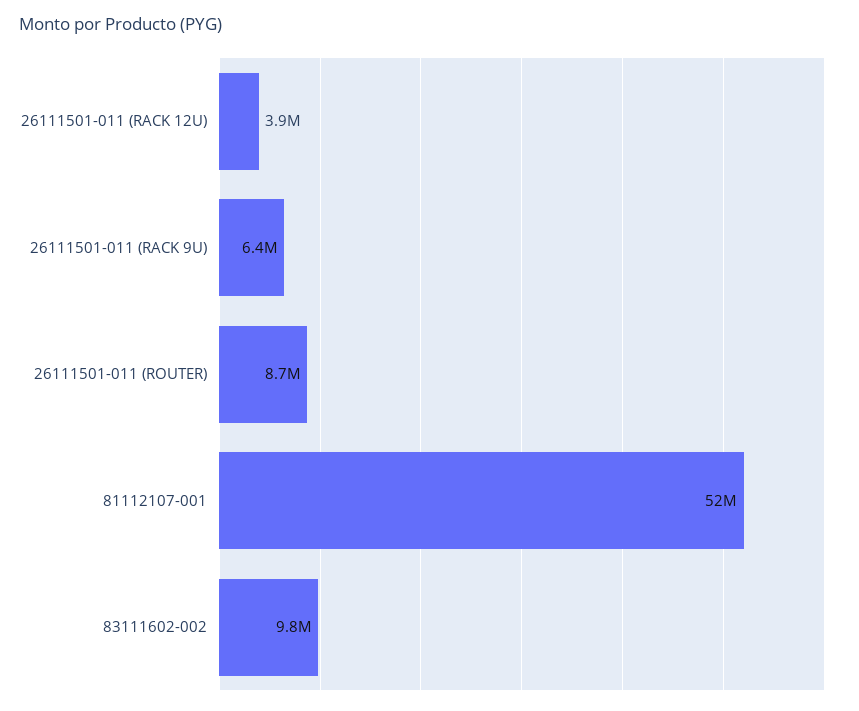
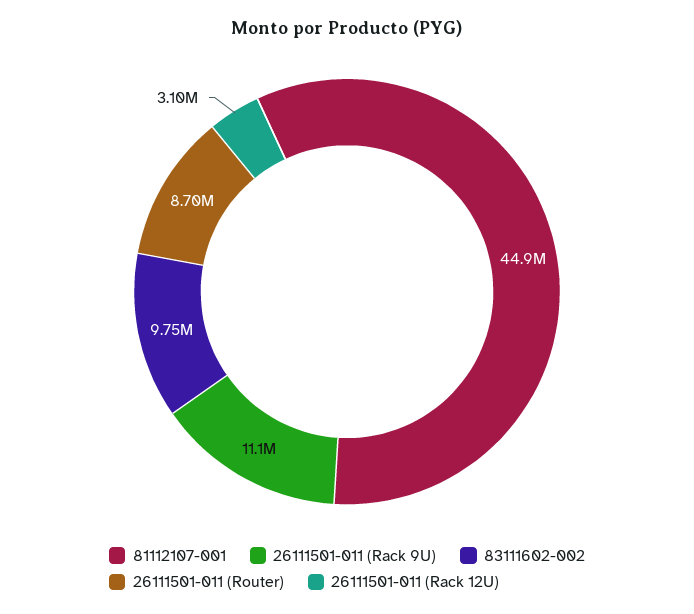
26111501-011 (RACK 12U): 3900000 -> 3100000
26111501-011 (RACK 9U): 6400000 -> 11100000
81112107-001: 52000000 -> 44900000

